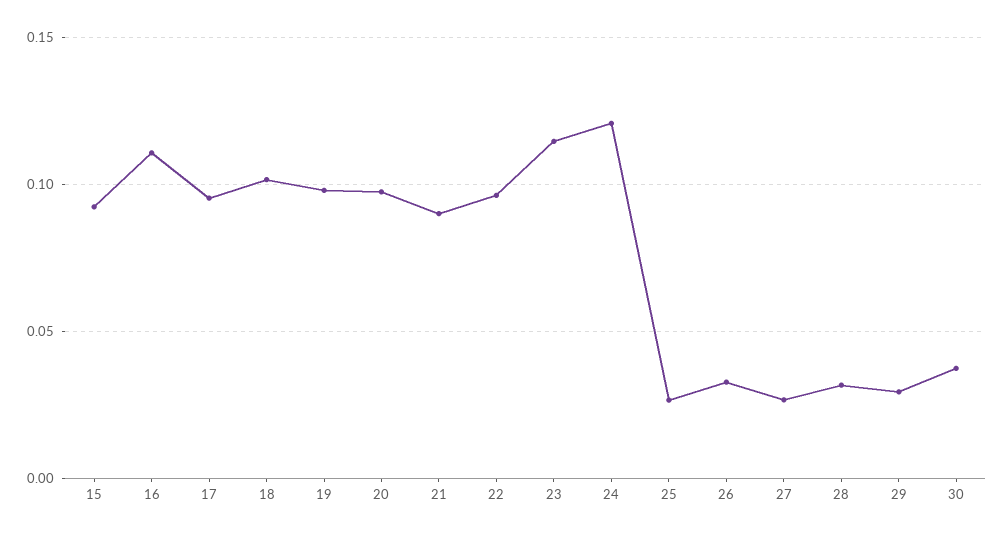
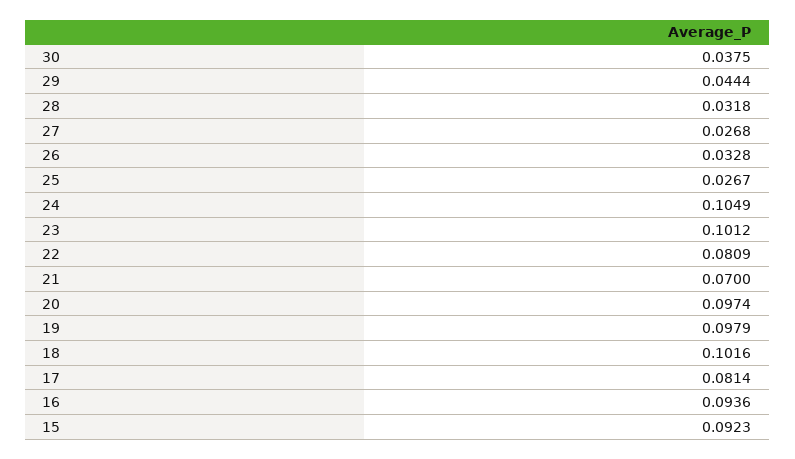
16: 0.11 -> 0.0936
17: 0.095 -> 0.0814
21: 0.09 -> 0.07
22: 0.095 -> 0.0809
23: 0.115 -> 0.1012
24: 0.12 -> 0.1049
29: 0.03 -> 0.0444

